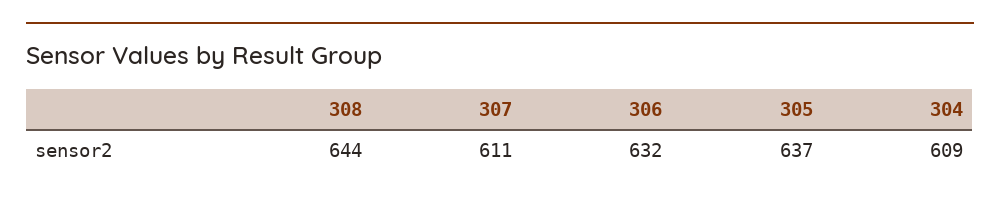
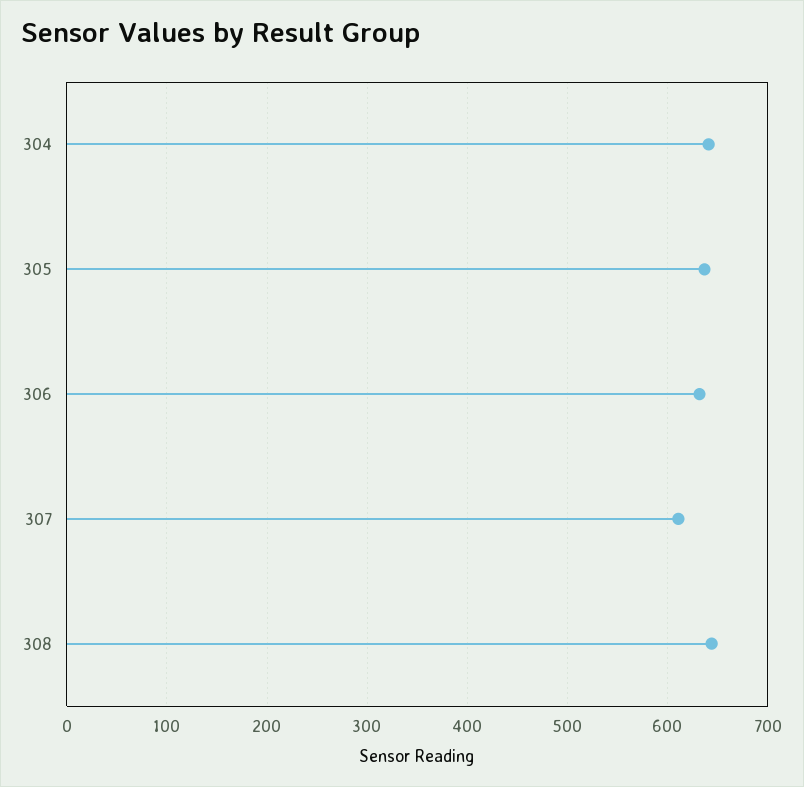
304: 609 -> 640

